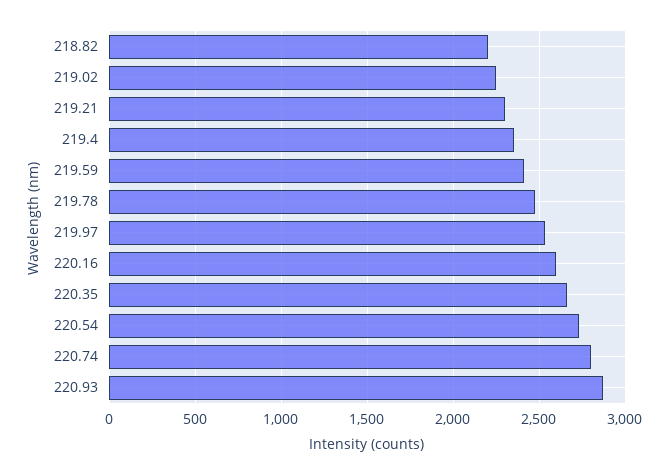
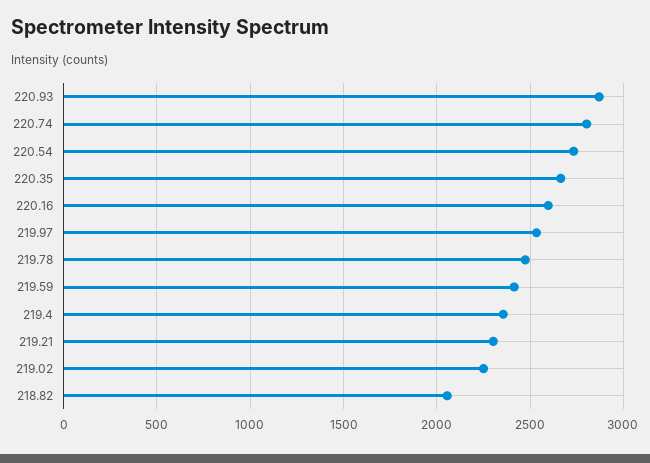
218.82: 2200 -> 2050

